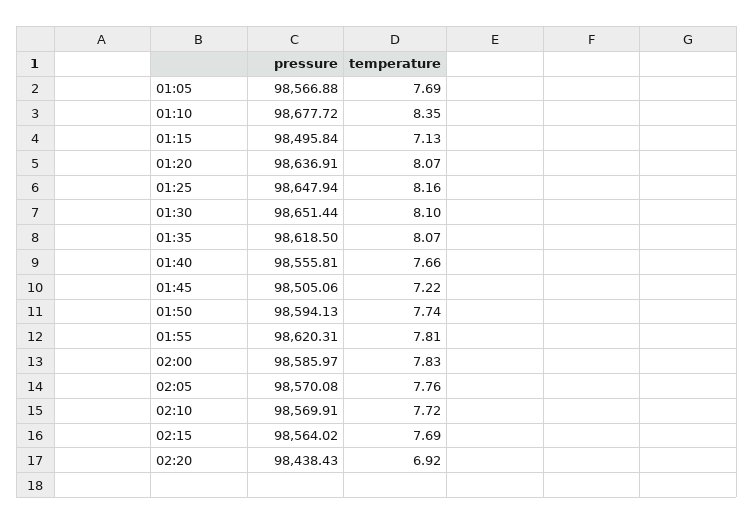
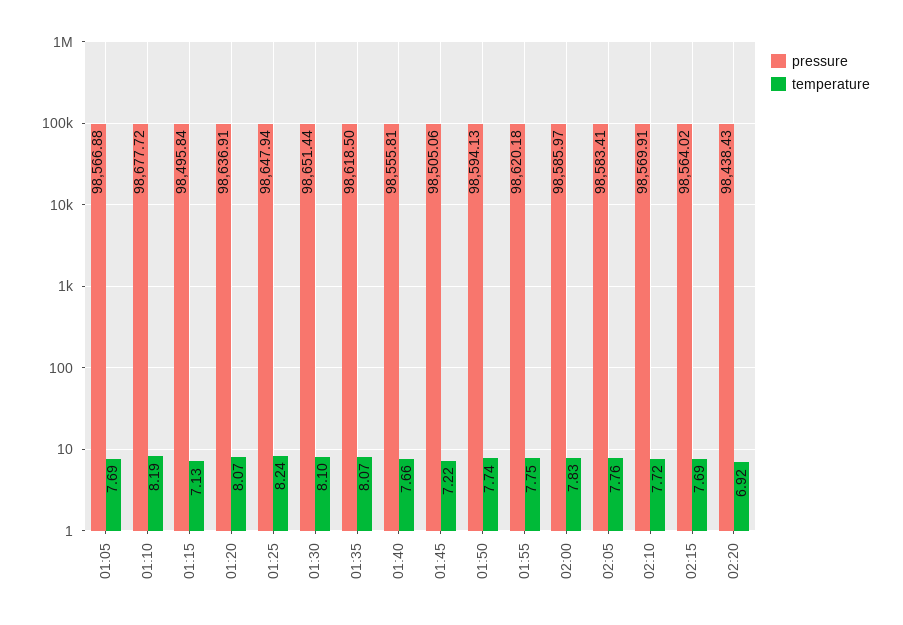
temperature, 01:10: 8.35 -> 8.19
temperature, 01:25: 8.16 -> 8.24
pressure, 01:55: 98620.31 -> 98620.18
temperature, 01:55: 7.81 -> 7.75
pressure, 02:05: 98570.08 -> 98583.41

